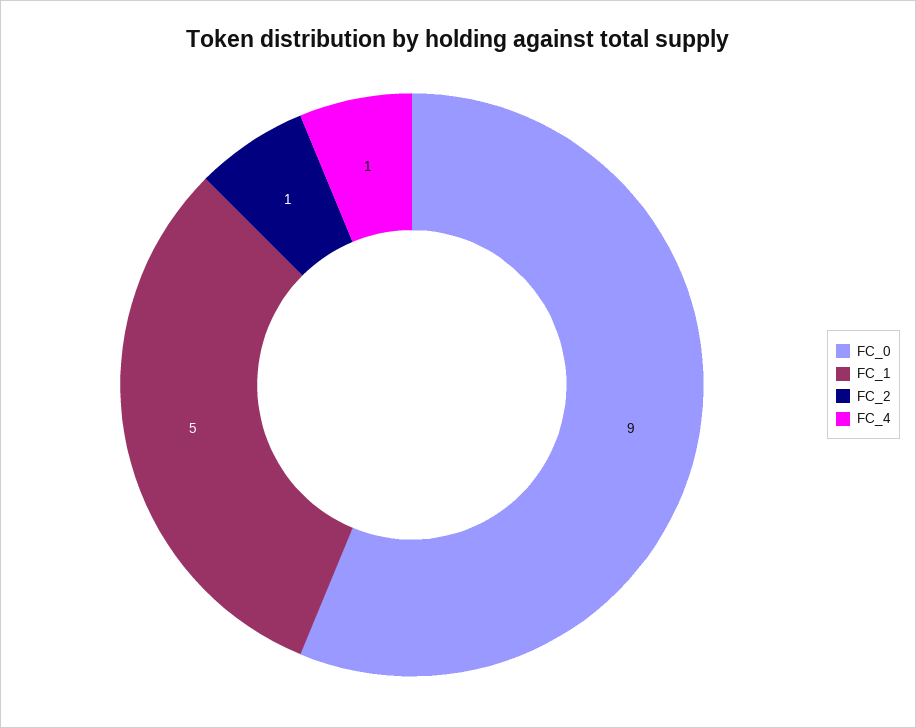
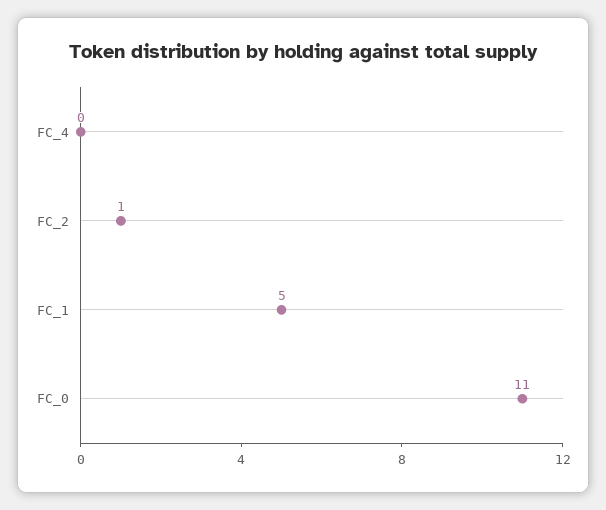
FC_0: 9 -> 11
FC_4: 1 -> 0

